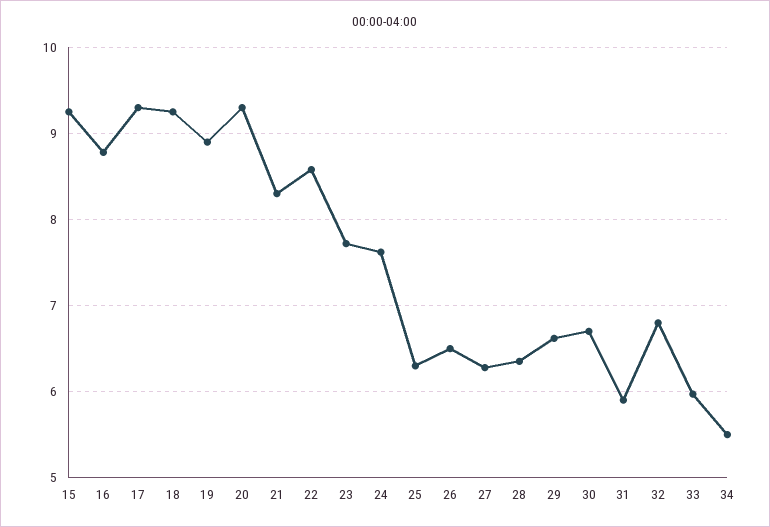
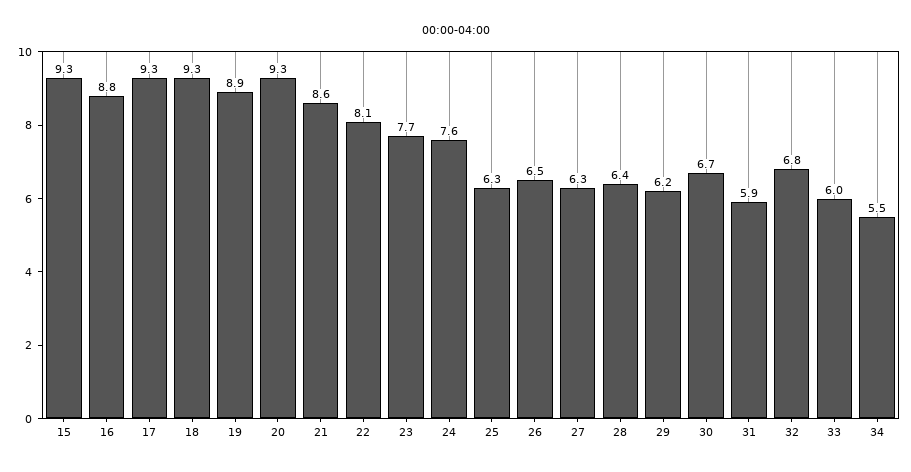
21: 8.3 -> 8.6
22: 8.6 -> 8.1
29: 6.6 -> 6.2

